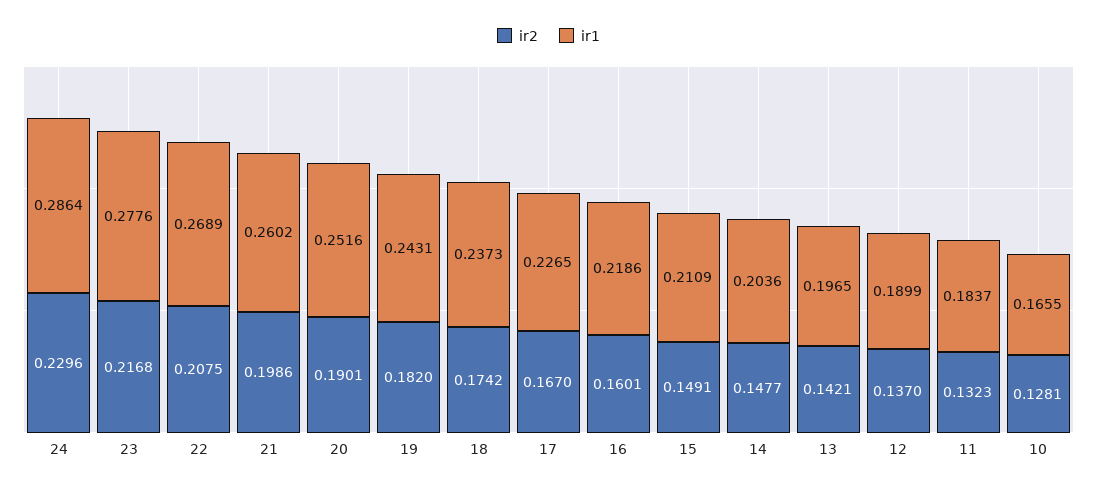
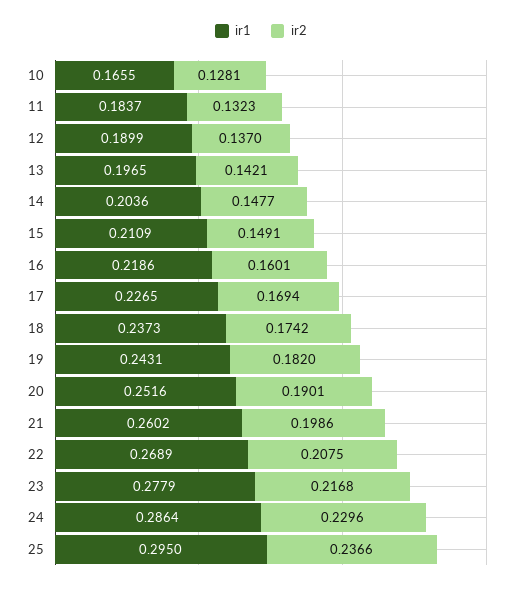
ir1, 23: 0.2776 -> 0.2779
ir2, 17: 0.167 -> 0.1694
ir1, 25: none -> 0.295
ir2, 25: none -> 0.2366

